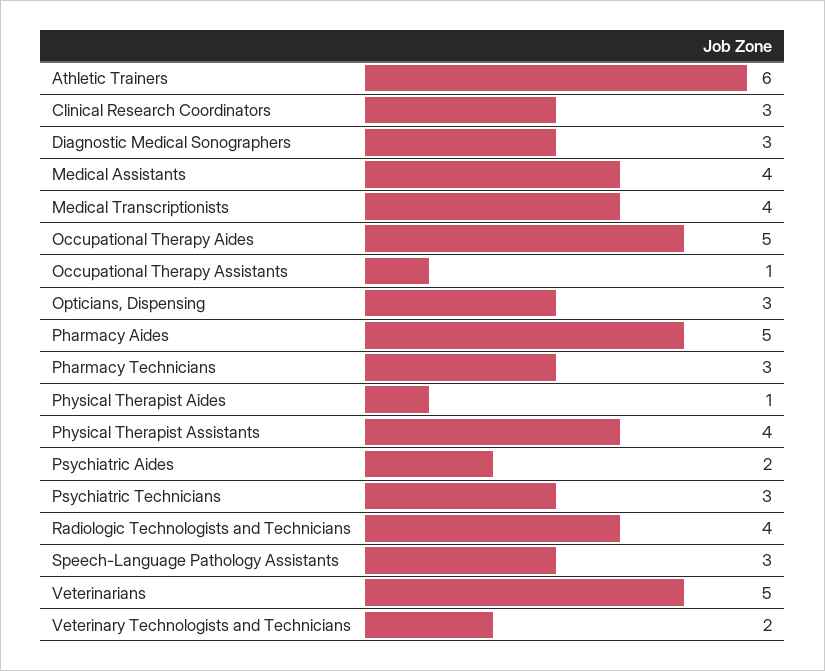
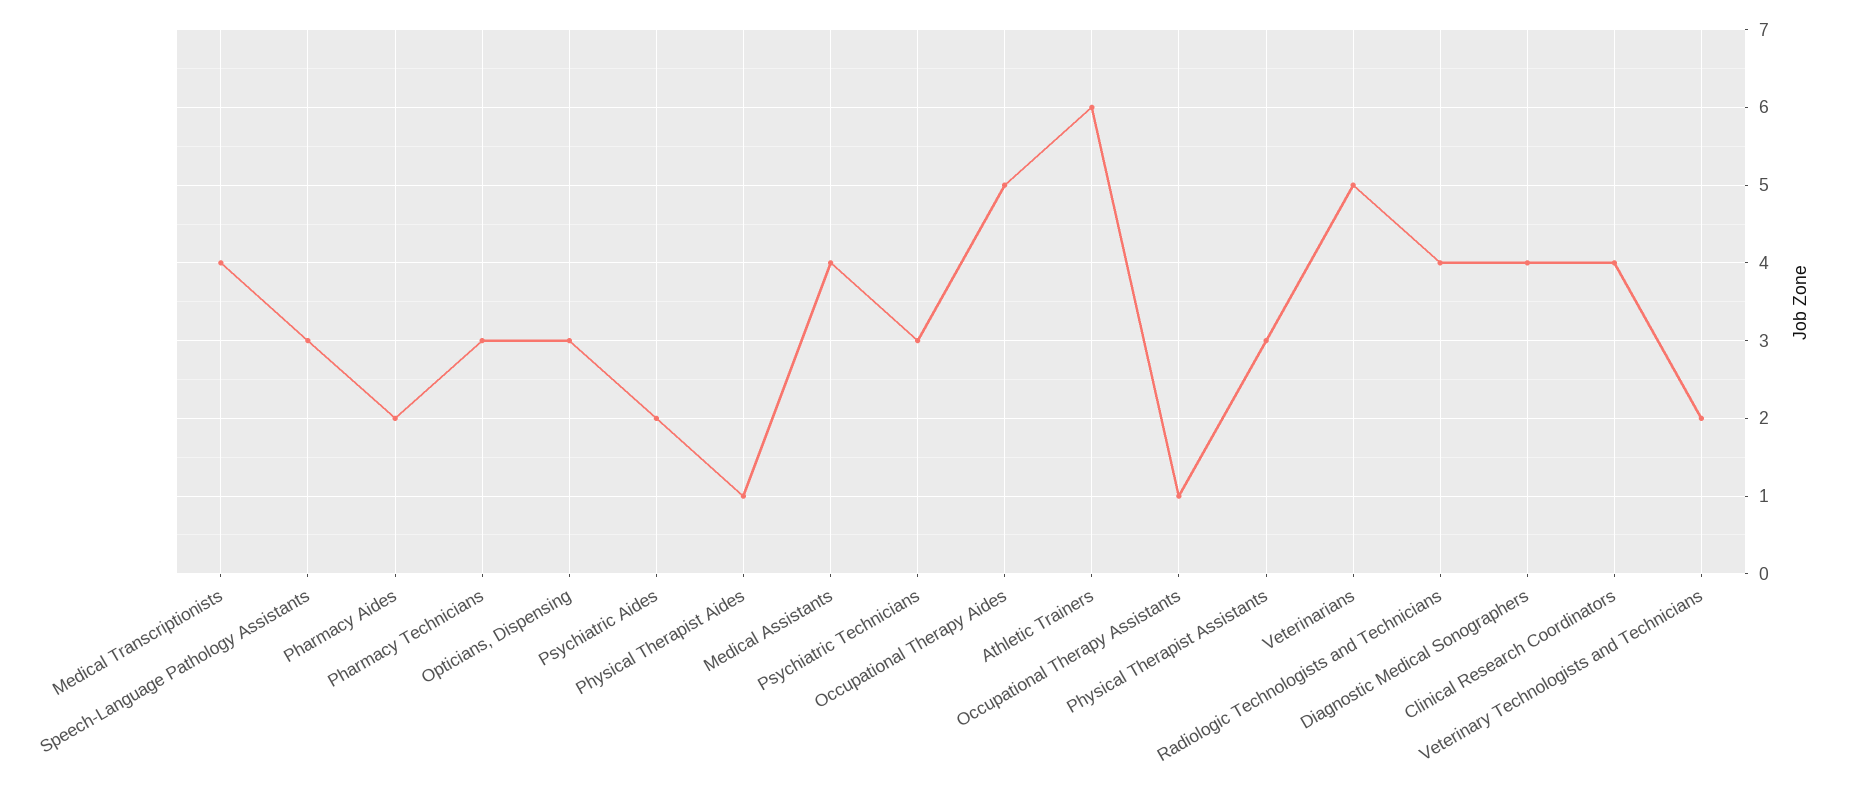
Clinical Research Coordinators: 3 -> 4
Diagnostic Medical Sonographers: 3 -> 4
Pharmacy Aides: 5 -> 2
Physical Therapist Assistants: 4 -> 3

